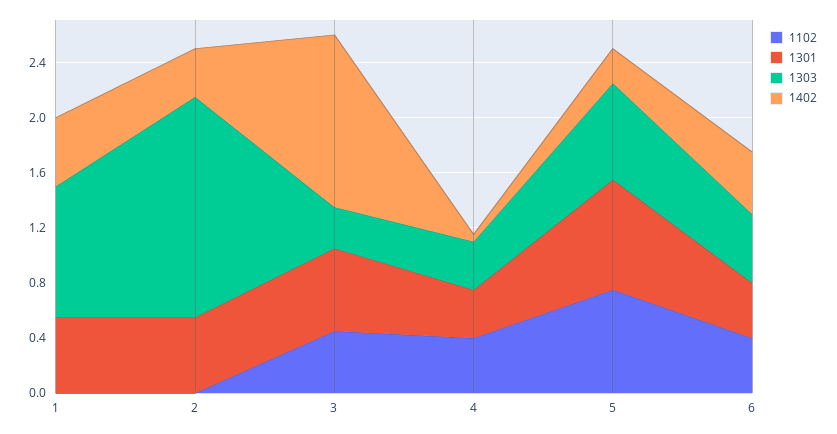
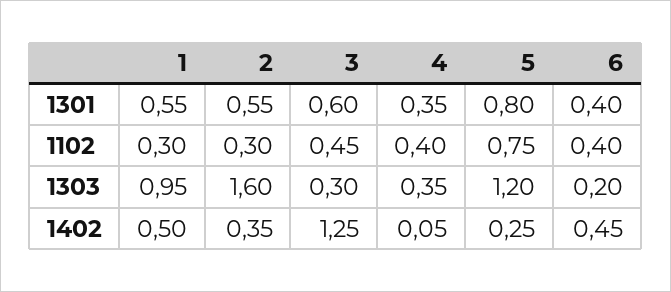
1102, 1: 0 -> 0.3
1102, 2: 0 -> 0.3
1303, 5: 0.7 -> 1.2
1303, 6: 0.5 -> 0.2

